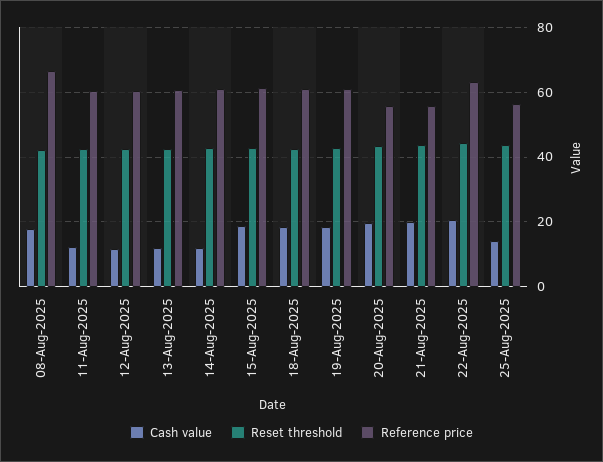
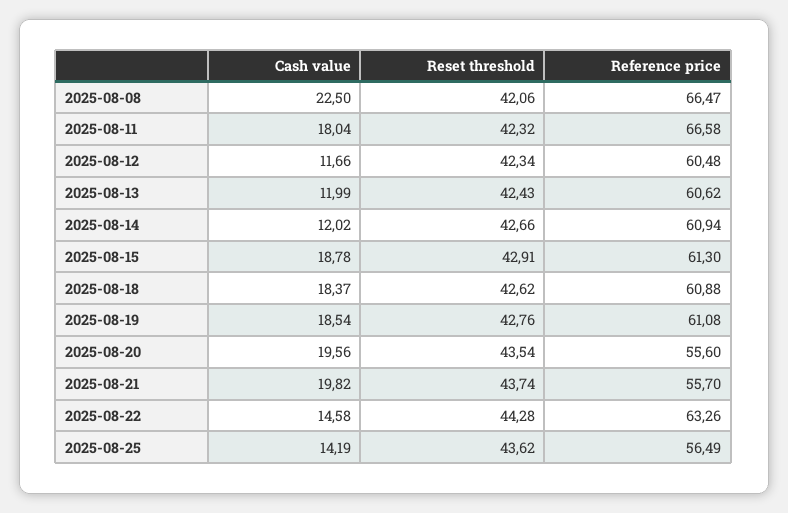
Cash value, 08-Aug-2025: 18 -> 22.5
Cash value, 11-Aug-2025: 12 -> 18.04
Reference price, 11-Aug-2025: 60 -> 66.58
Cash value, 22-Aug-2025: 20 -> 14.58

